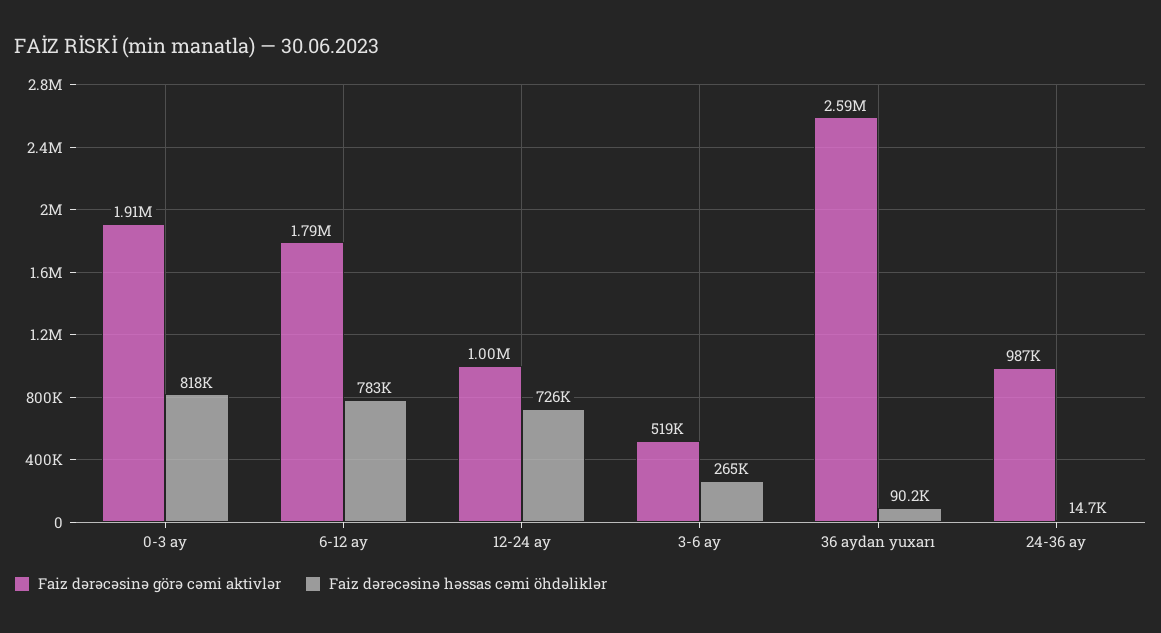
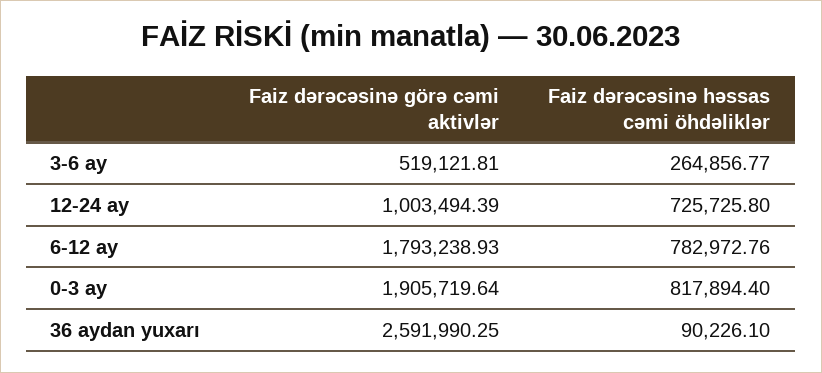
Faiz dərəcəsinə görə cəmi aktivlər, 24-36 ay: 987000 -> none
Faiz dərəcəsinə həssas cəmi öhdəliklər, 24-36 ay: 14700 -> none

